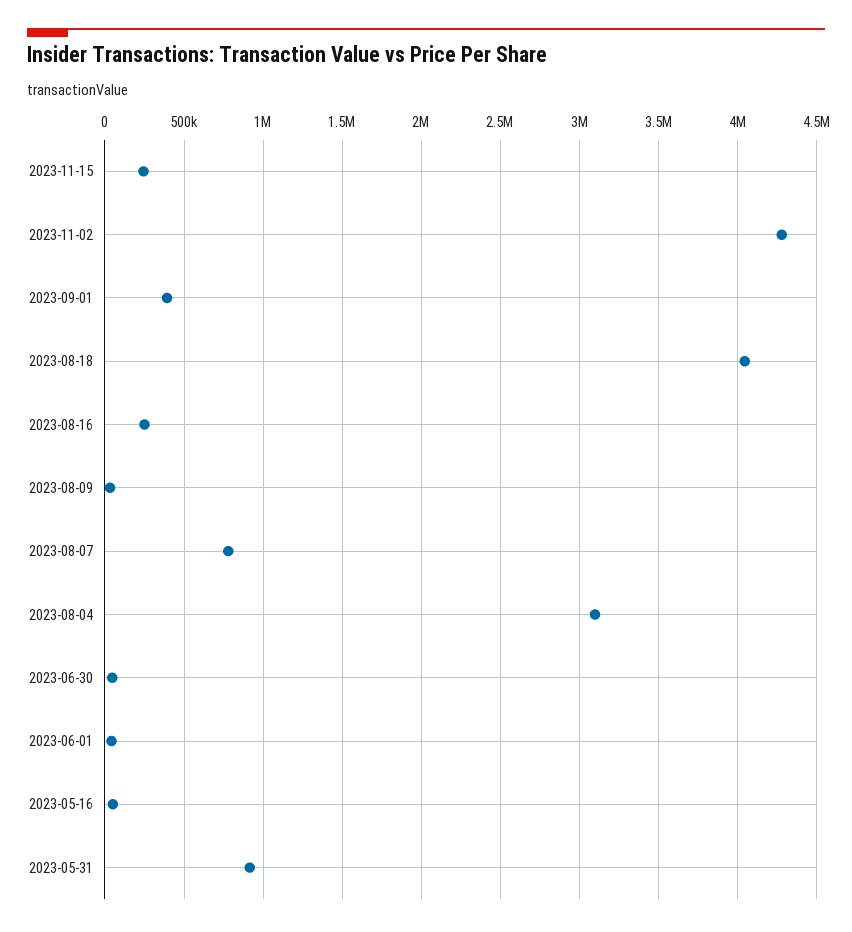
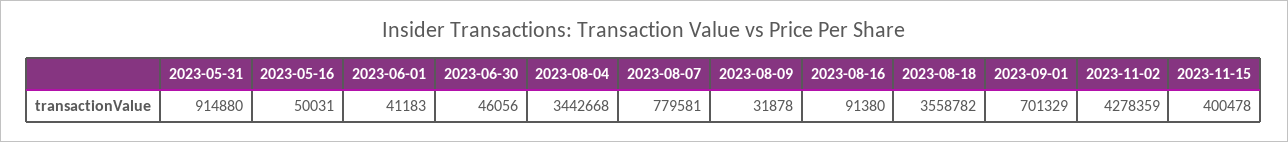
2023-11-15: 250000 -> 400478
2023-09-01: 400000 -> 701329
2023-08-18: 4050000 -> 3558782
2023-08-16: 250000 -> 91380
2023-08-04: 3100000 -> 3442668

